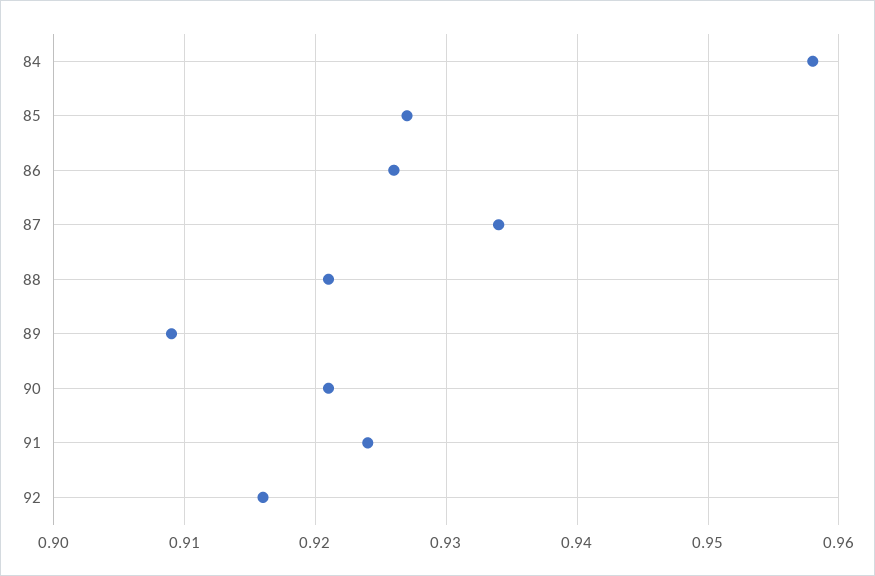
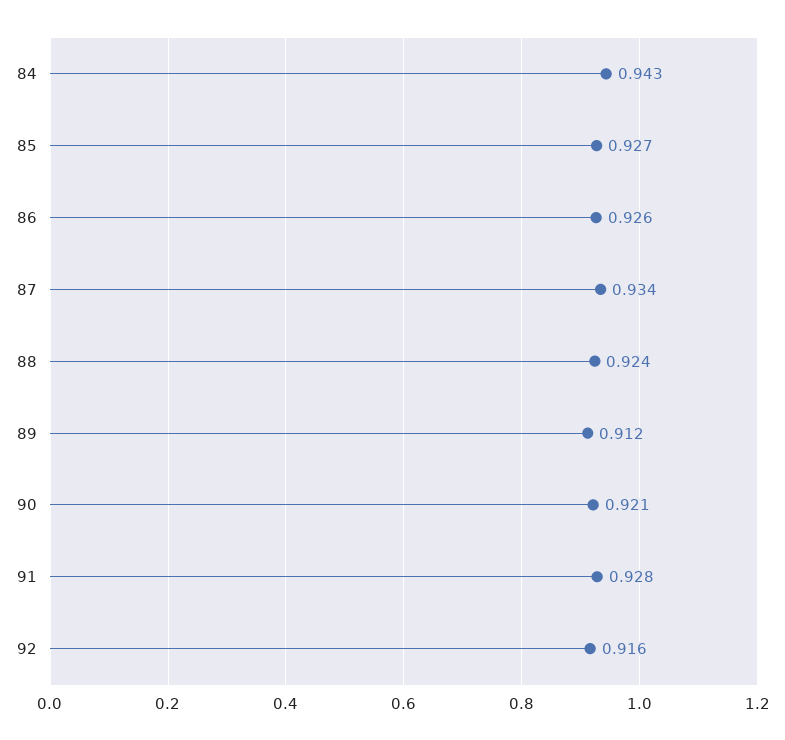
84: 0.958 -> 0.943
88: 0.921 -> 0.924
89: 0.909 -> 0.912
91: 0.924 -> 0.928

